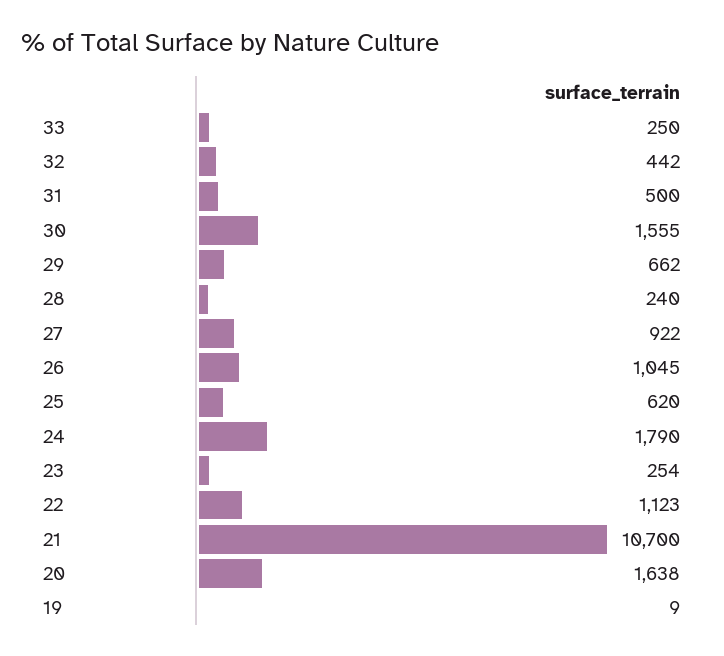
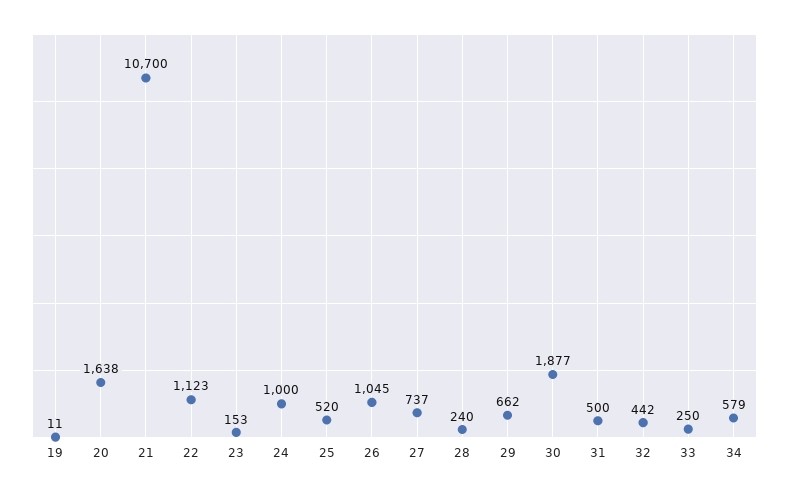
30: 1555 -> 1877
27: 922 -> 737
25: 620 -> 520
24: 1790 -> 1000
23: 254 -> 153
19: 9 -> 11
34: none -> 579

